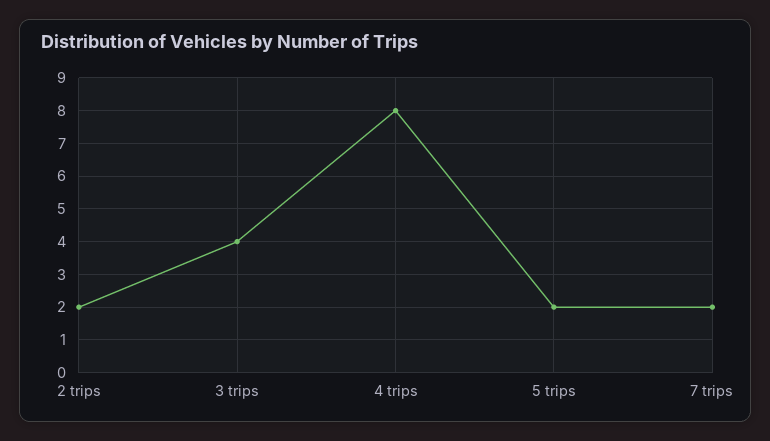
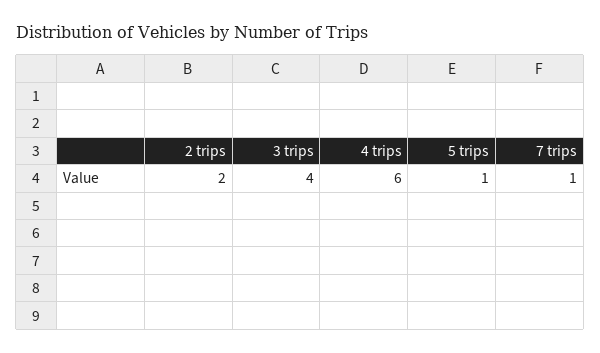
4 trips: 8 -> 6
5 trips: 2 -> 1
7 trips: 2 -> 1

